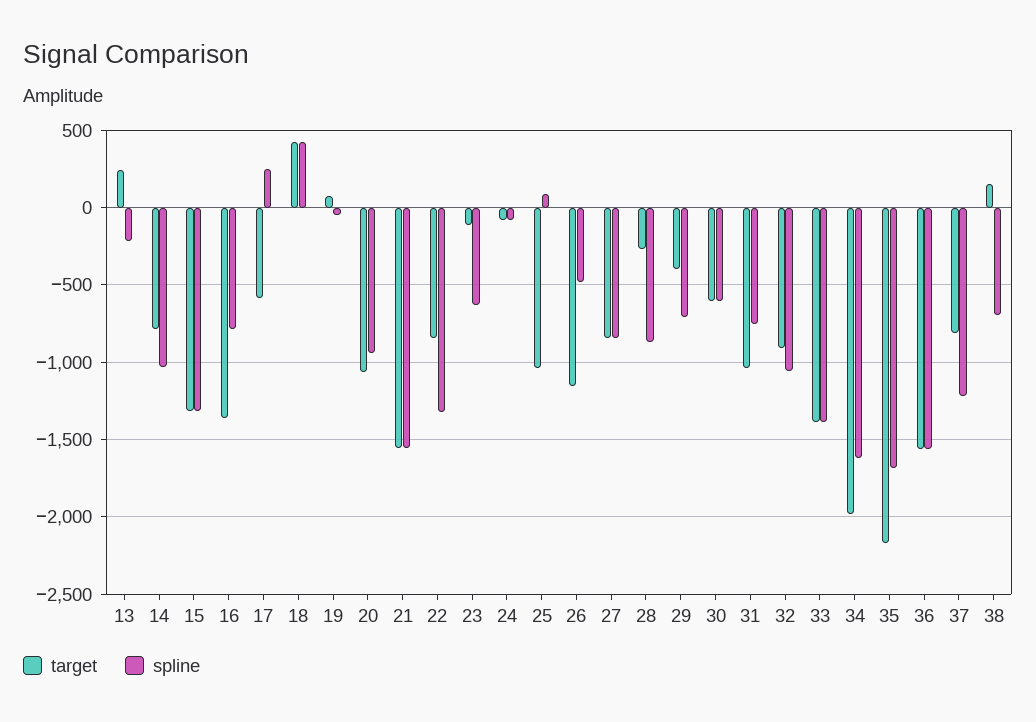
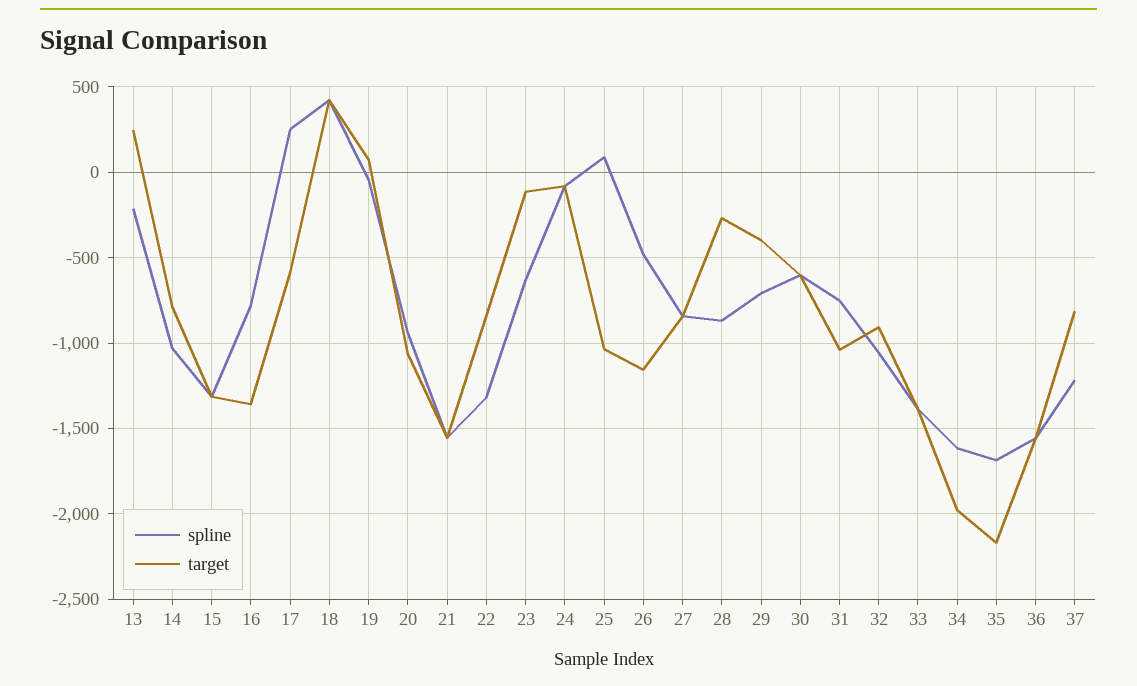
target, 38: 150 -> none
spline, 38: -700 -> none

